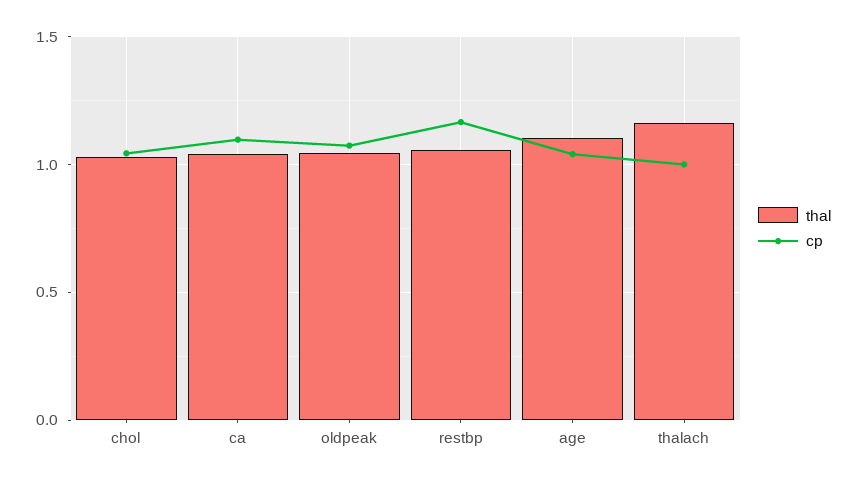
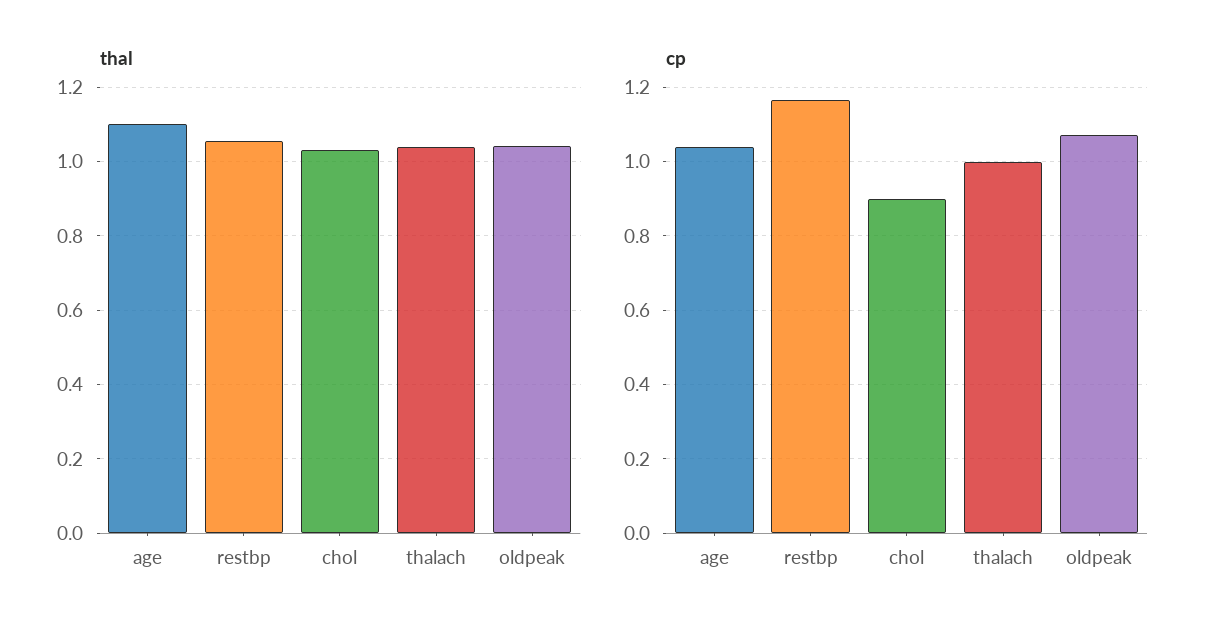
cp, chol: 1.05 -> 0.9
thal, ca: 1.05 -> none
cp, ca: 1.1 -> none
thal, thalach: 1.15 -> 1.04

